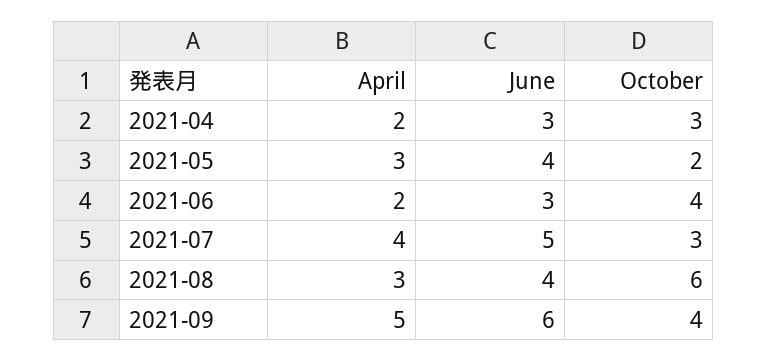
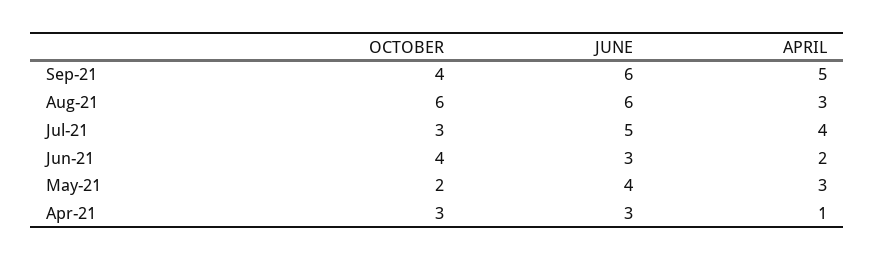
April, 2021-04: 2 -> 1
June, 2021-08: 4 -> 6

